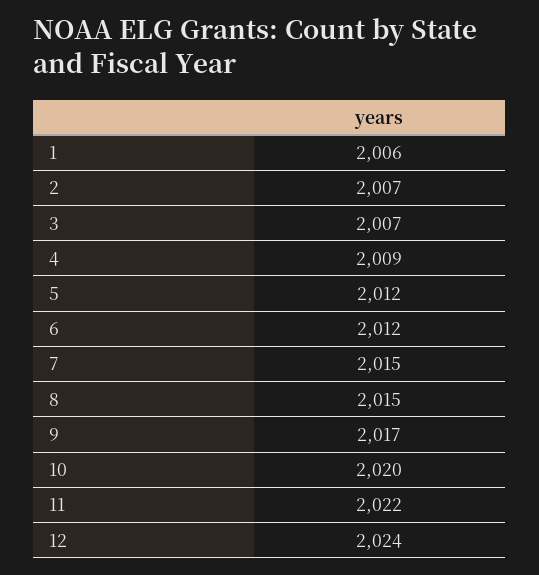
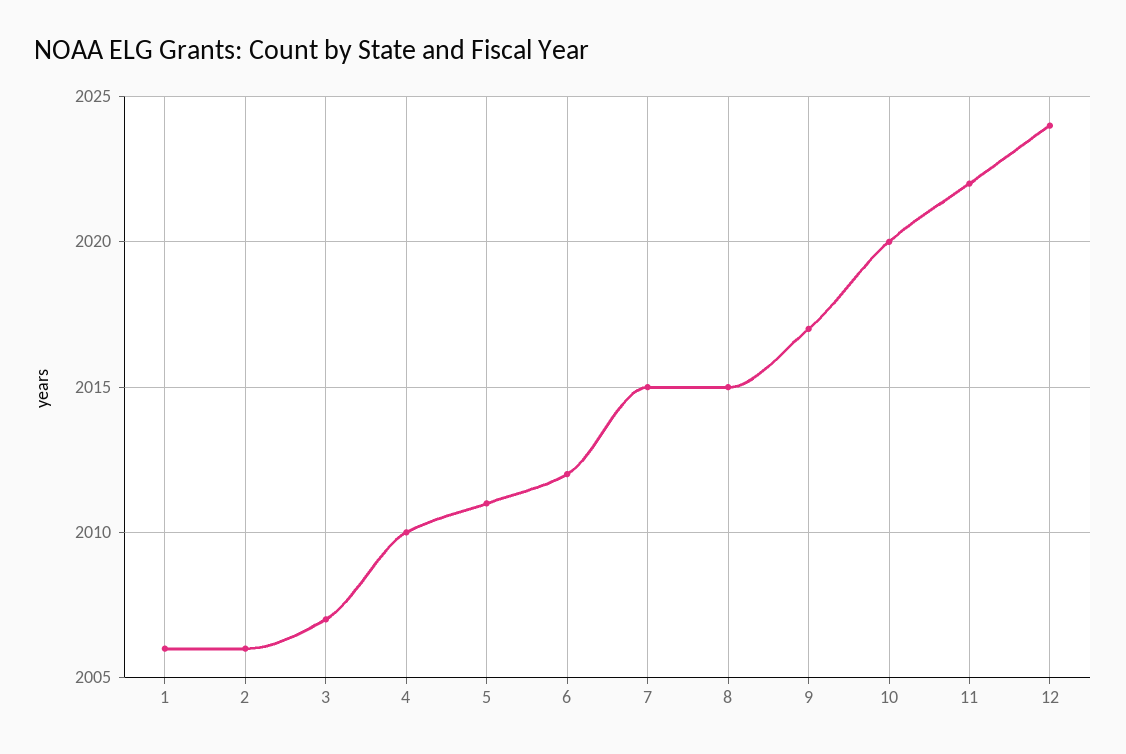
2: 2007 -> 2006
4: 2009 -> 2010
5: 2012 -> 2011

